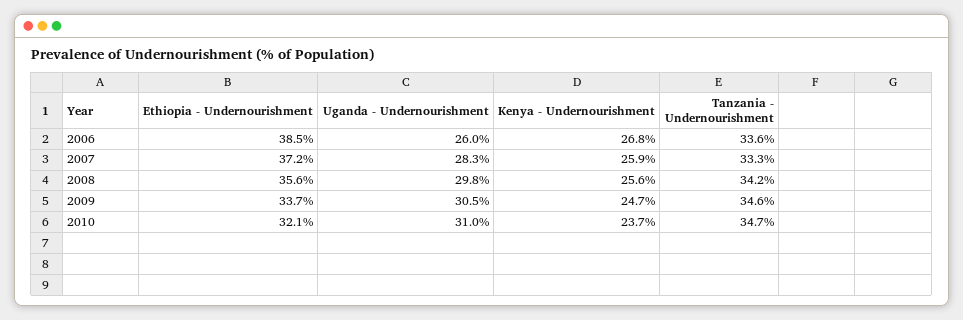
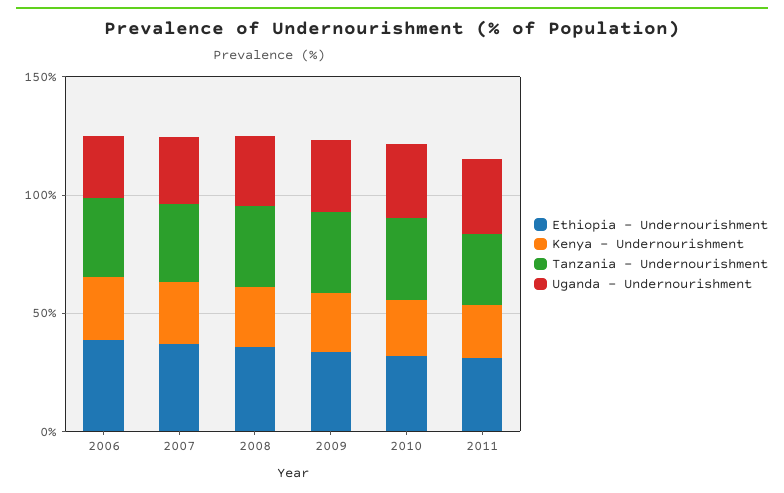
Ethiopia - Undernourishment, 2011: none -> 30
Kenya - Undernourishment, 2011: none -> 20
Tanzania - Undernourishment, 2011: none -> 30
Uganda - Undernourishment, 2011: none -> 30

